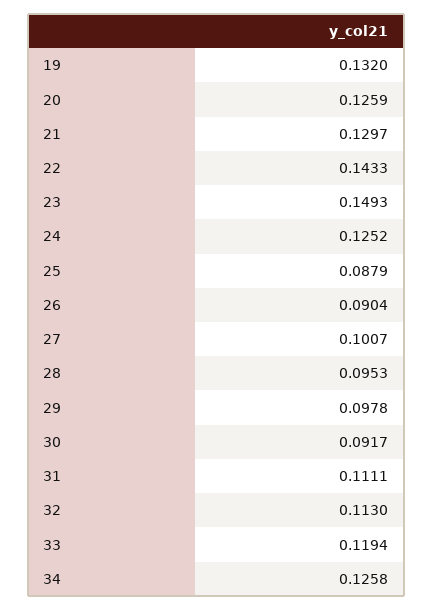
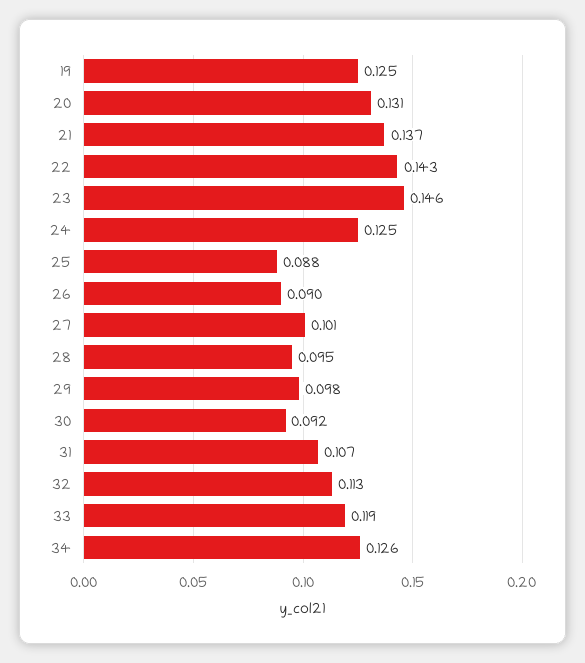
19: 0.132 -> 0.125
20: 0.1259 -> 0.131
21: 0.1297 -> 0.137
23: 0.1493 -> 0.146
31: 0.1111 -> 0.107

